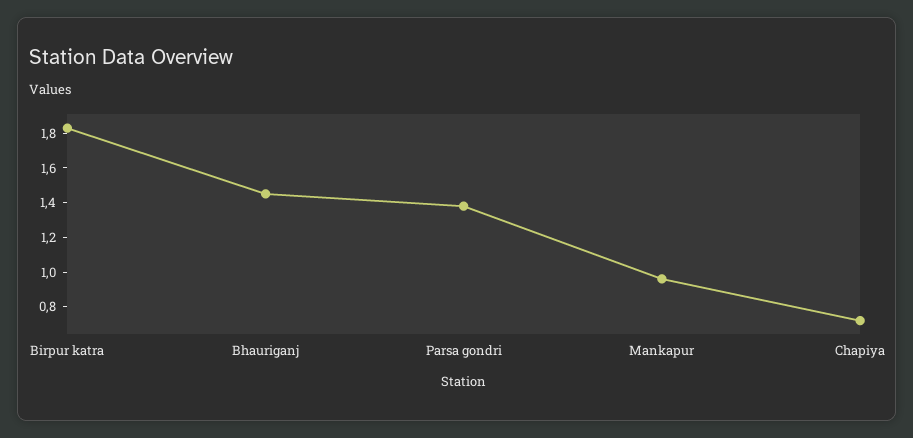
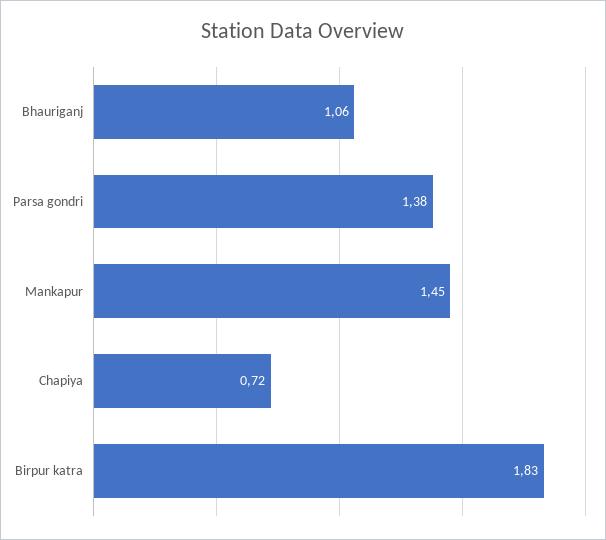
Bhauriganj: 1.45 -> 1.06
Mankapur: 0.95 -> 1.45

